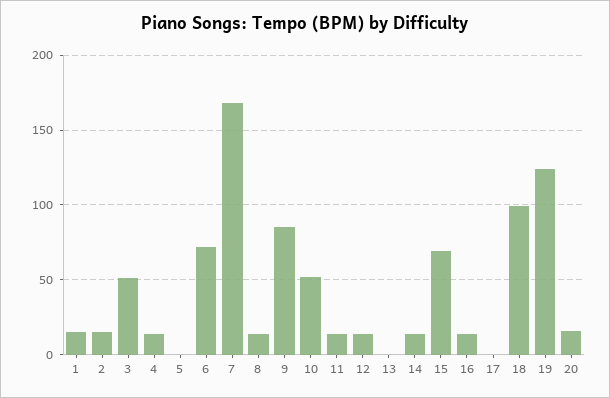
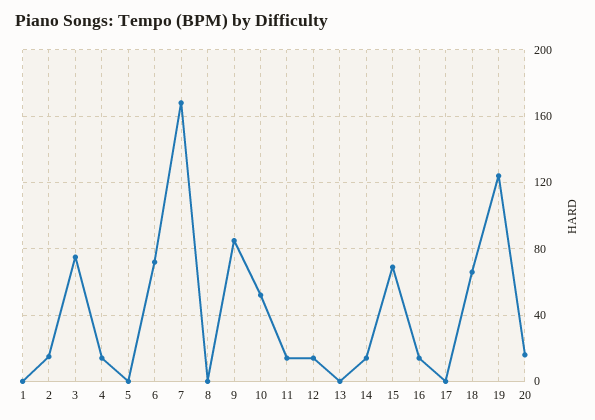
1: 15 -> 0
3: 50 -> 75
8: 15 -> 0
18: 100 -> 65

